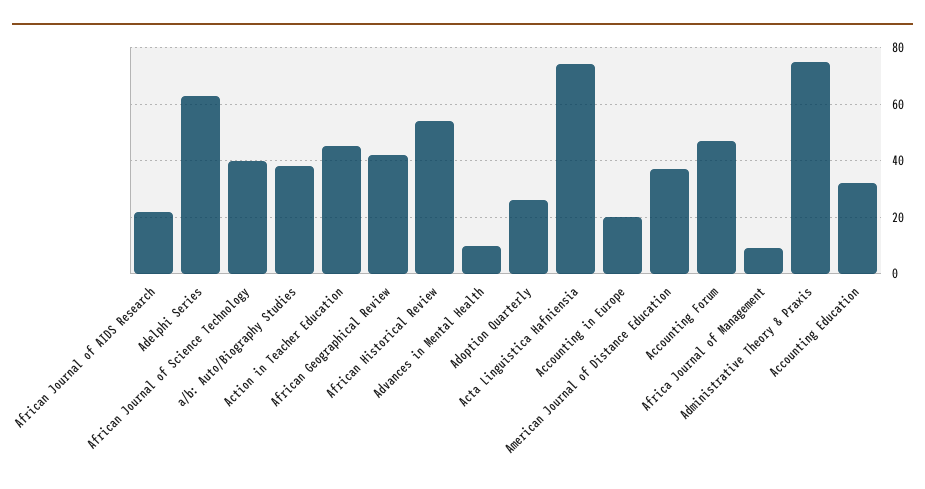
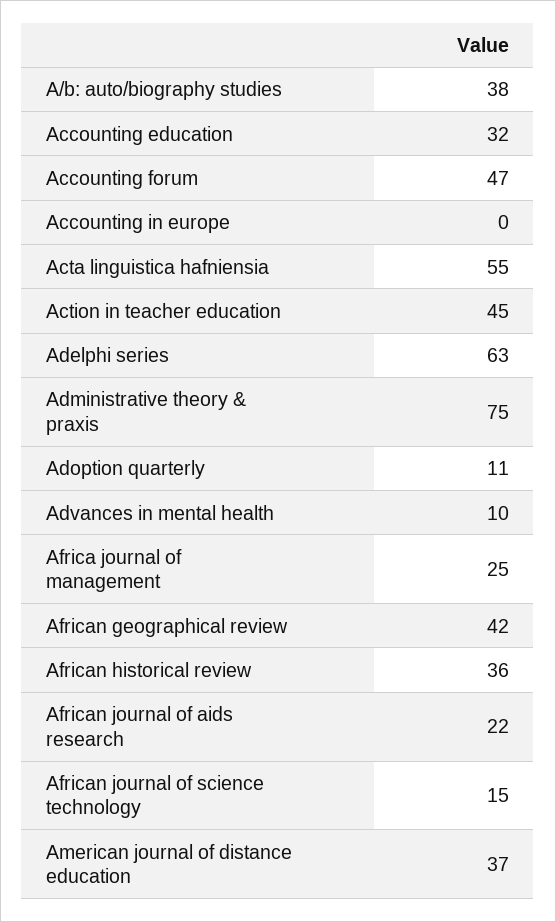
African Journal of Science Technology: 40 -> 15
African Historical Review: 55 -> 36
Adoption Quarterly: 25 -> 11
Acta Linguistica Hafniensia: 75 -> 55
Accounting in Europe: 20 -> 0
Africa Journal of Management: 10 -> 25

